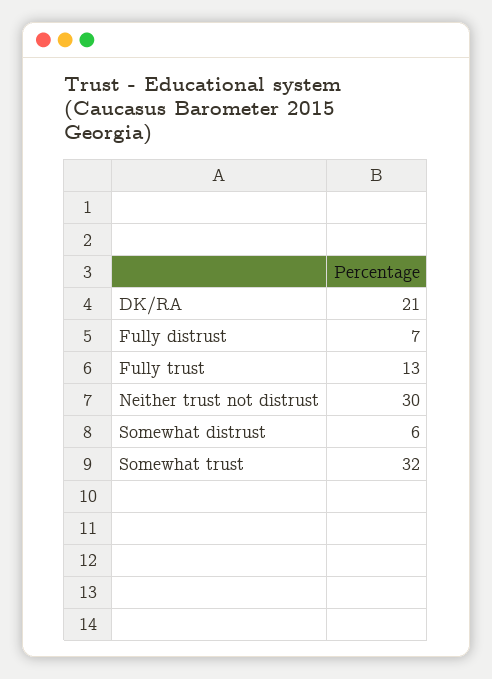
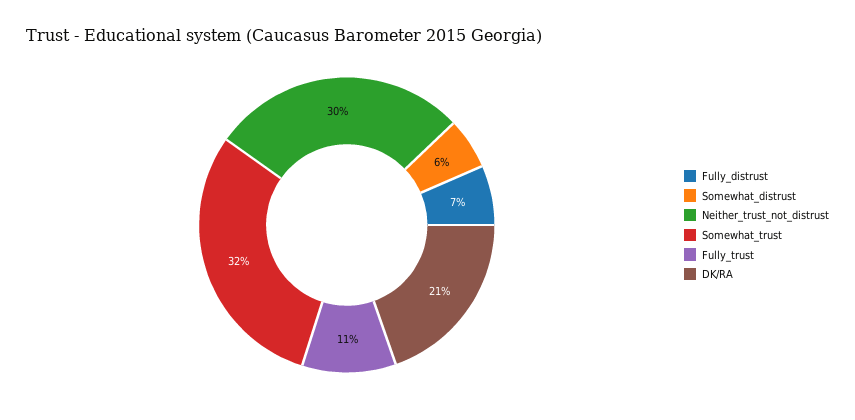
Fully trust: 13 -> 11

